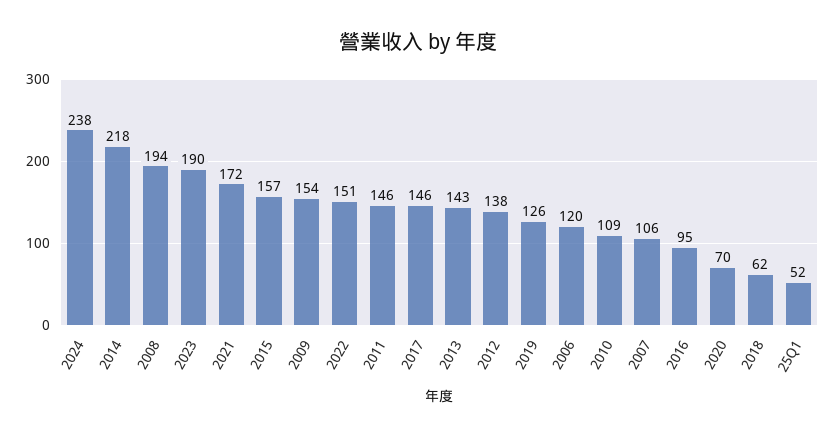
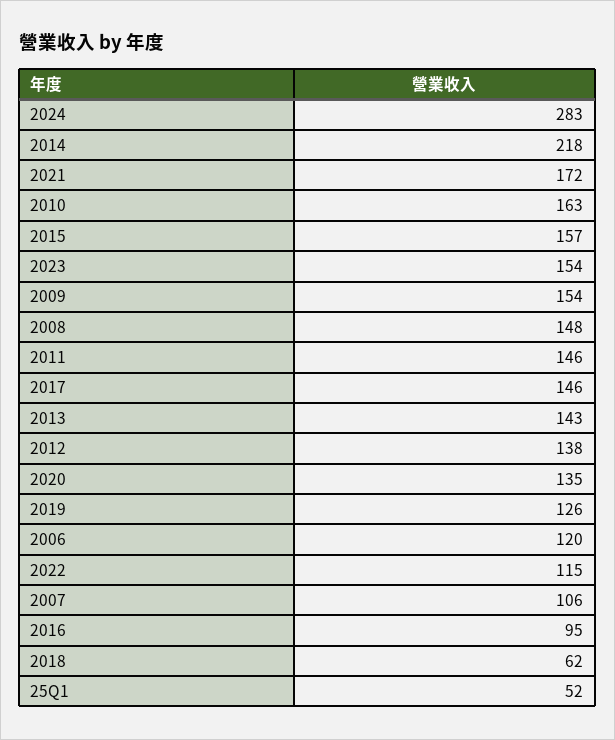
2024: 238 -> 283
2008: 194 -> 148
2023: 190 -> 154
2022: 151 -> 115
2010: 109 -> 163
2020: 70 -> 135

